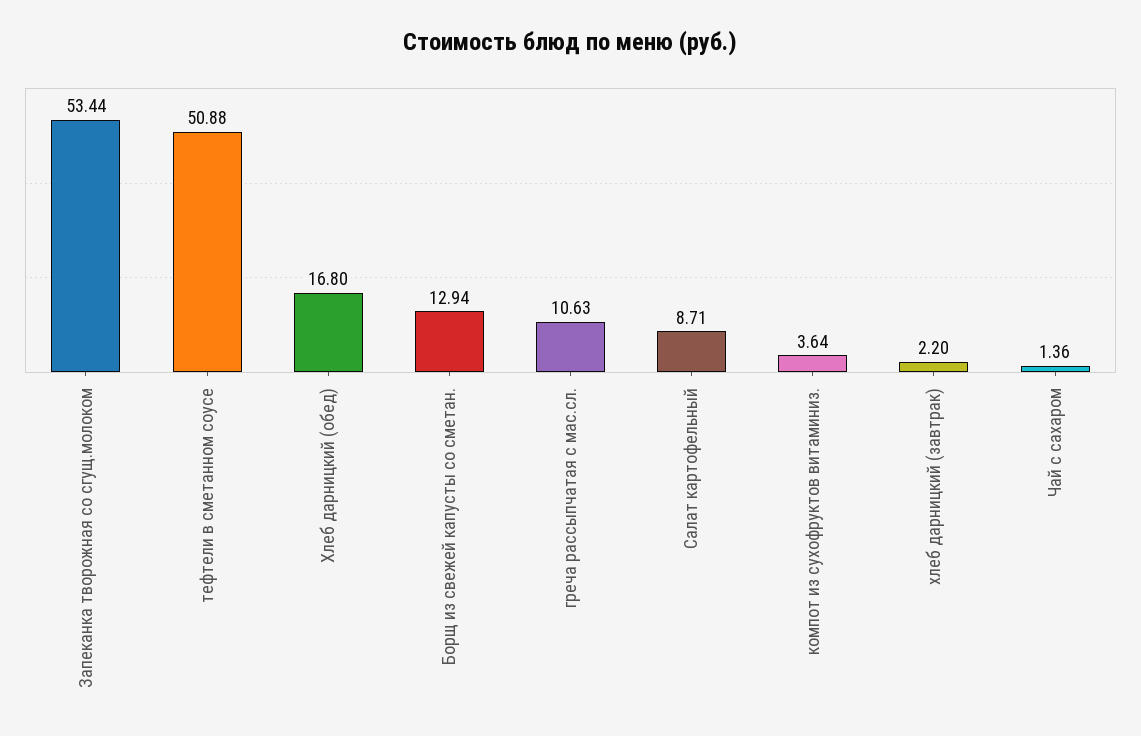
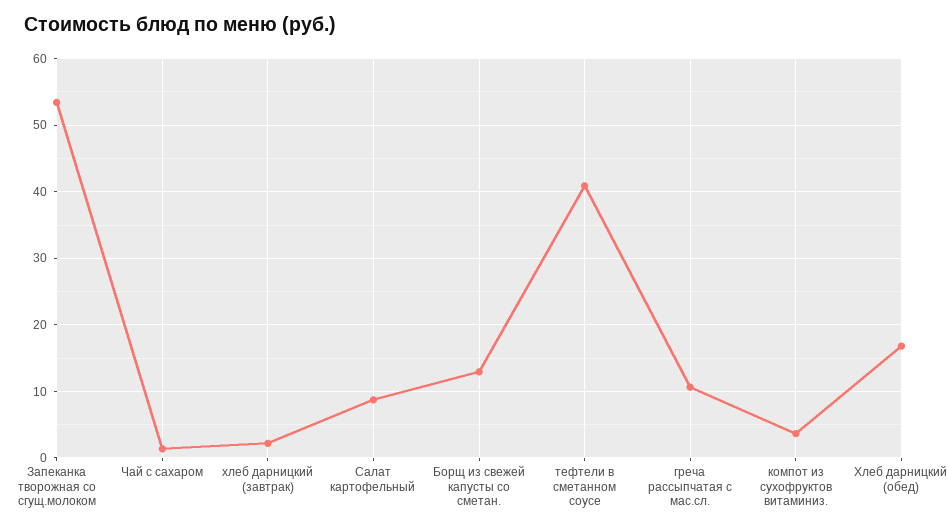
тефтели в сметанном соусе: 50.88 -> 41

